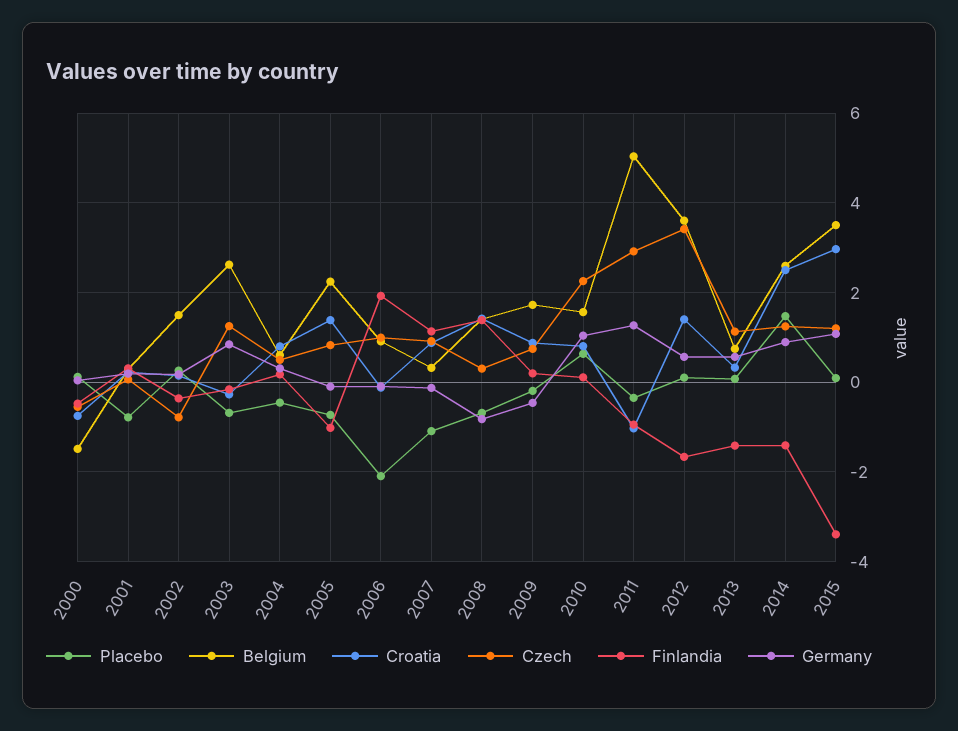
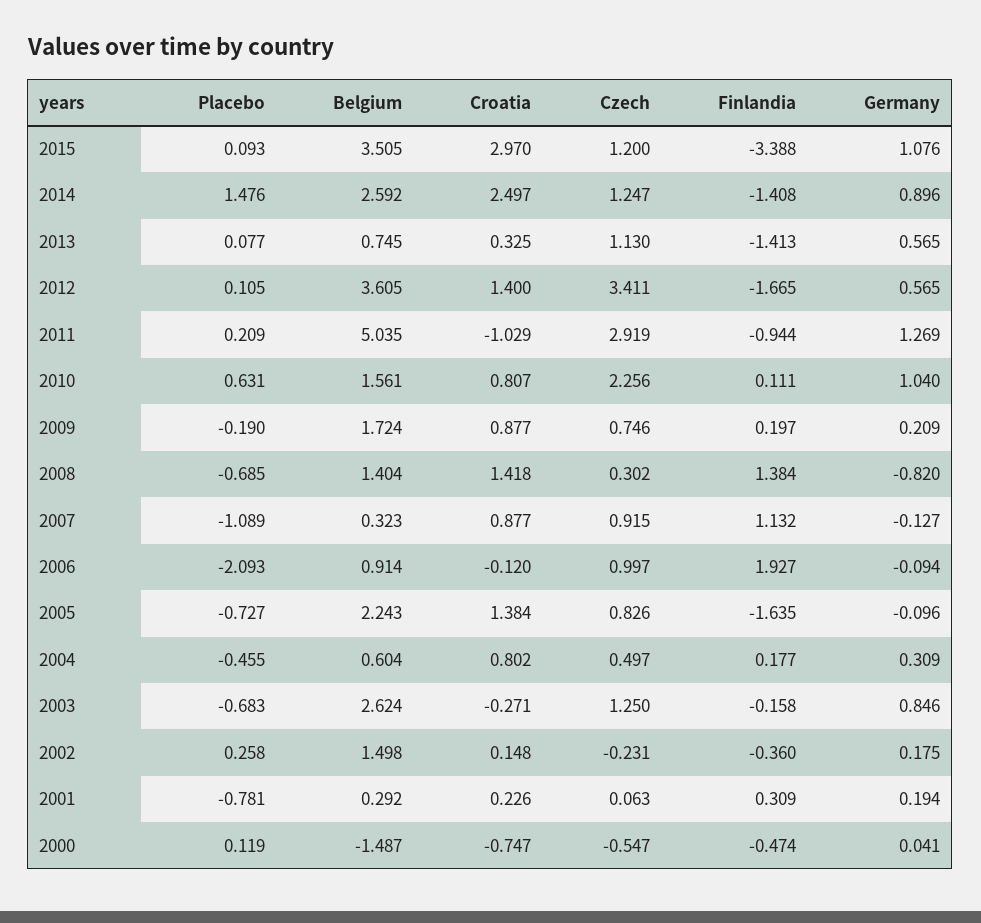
Czech, 2002: -0.8 -> -0.231
Finlandia, 2005: -1 -> -1.635
Germany, 2009: -0.4 -> 0.209
Placebo, 2011: -0.4 -> 0.209

